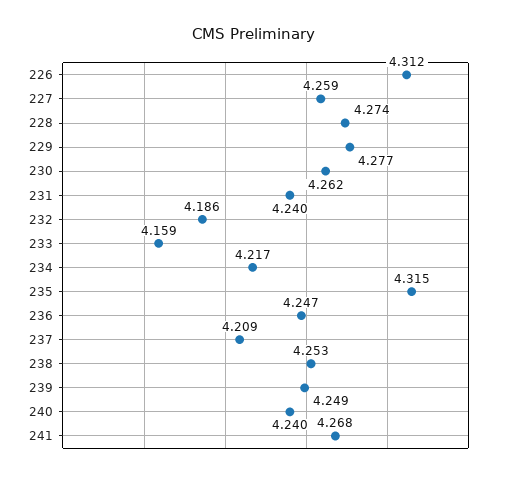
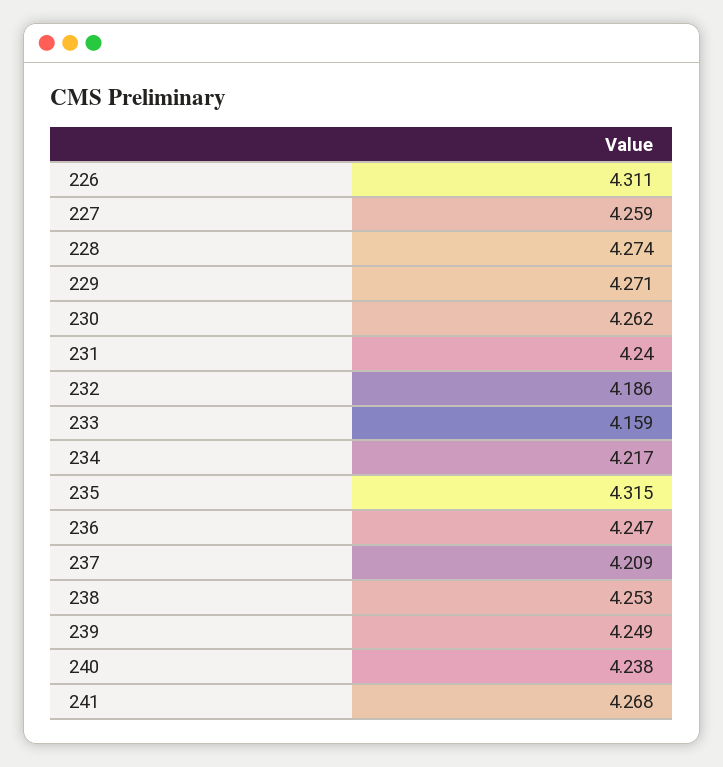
226: 4.312 -> 4.311
229: 4.277 -> 4.271
240: 4.24 -> 4.238

